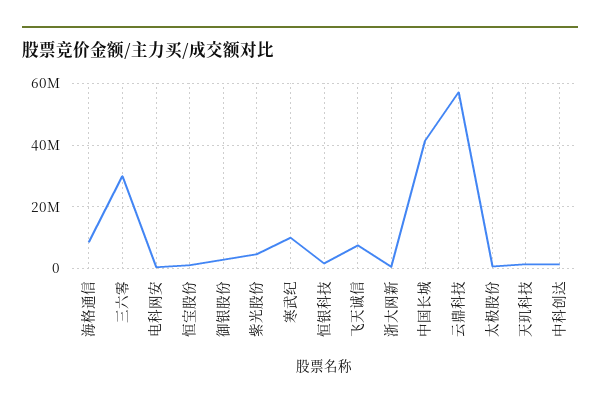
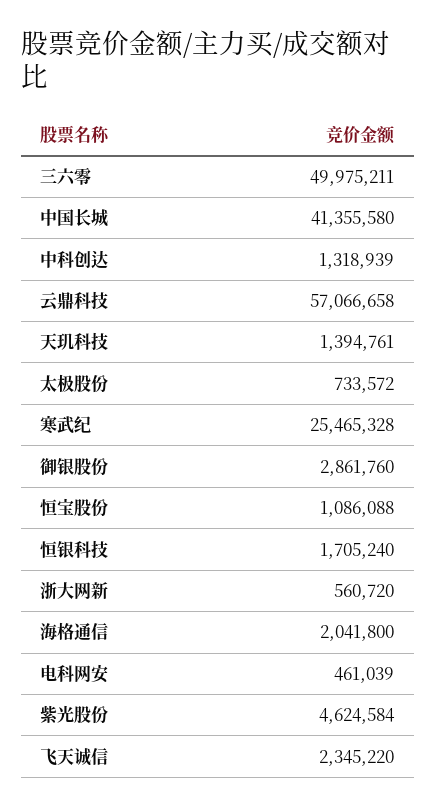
海格通信: 8000000 -> 2041800
三六零: 30000000 -> 49975211
寒武纪: 10000000 -> 25465328
飞天诚信: 8000000 -> 2345220

